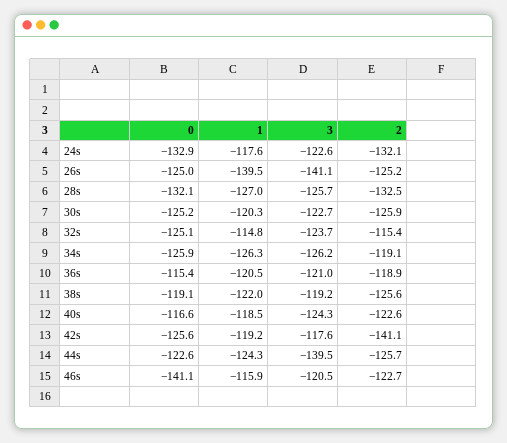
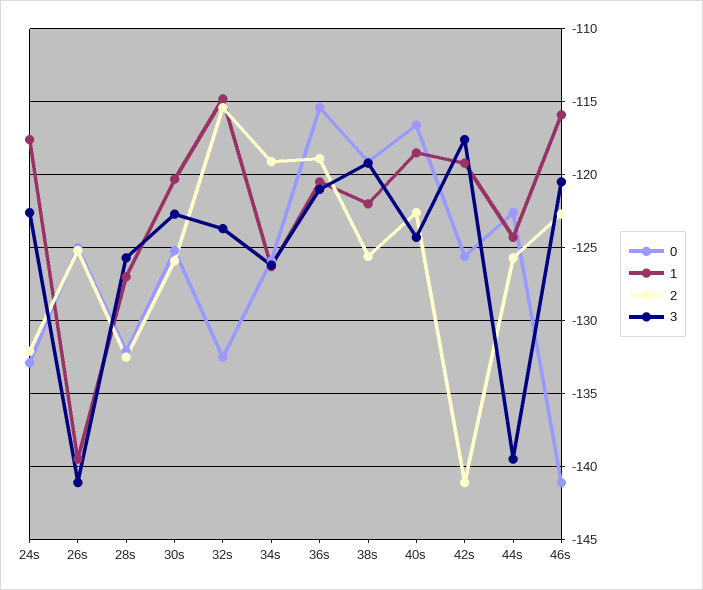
0, 32s: -125.1 -> -132.5

